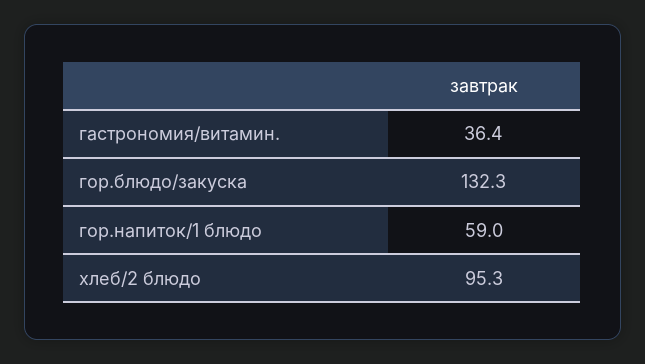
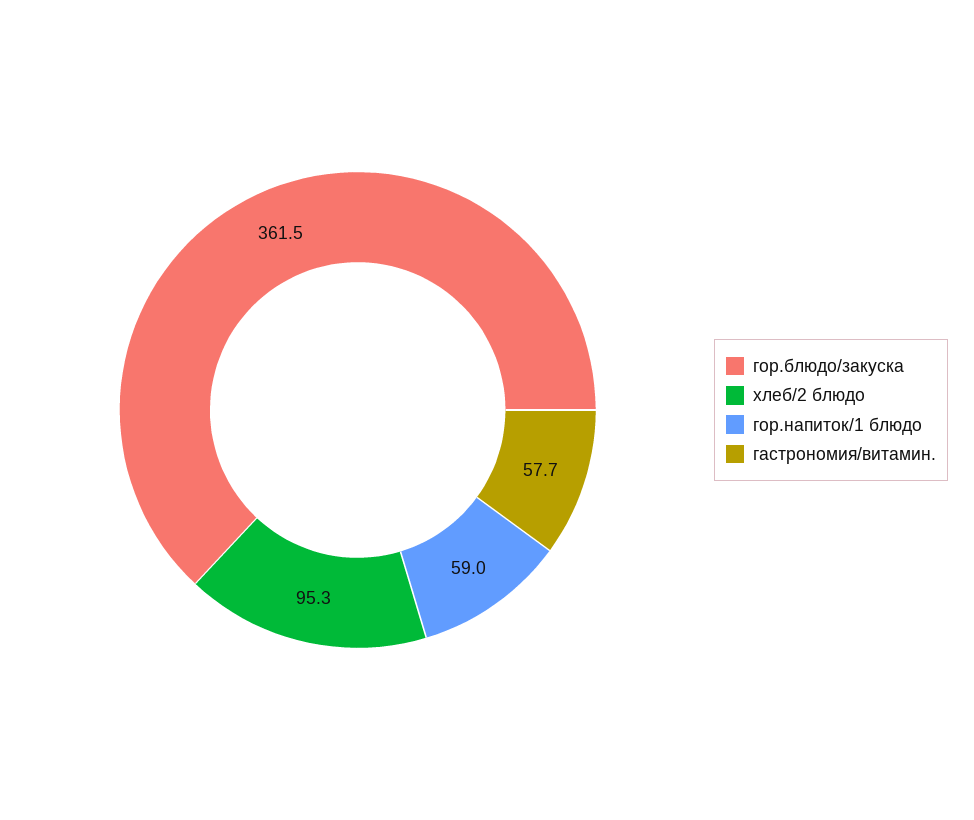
гастрономия/витамин.: 36.4 -> 57.7
гор.блюдо/закуска: 132.3 -> 361.5

